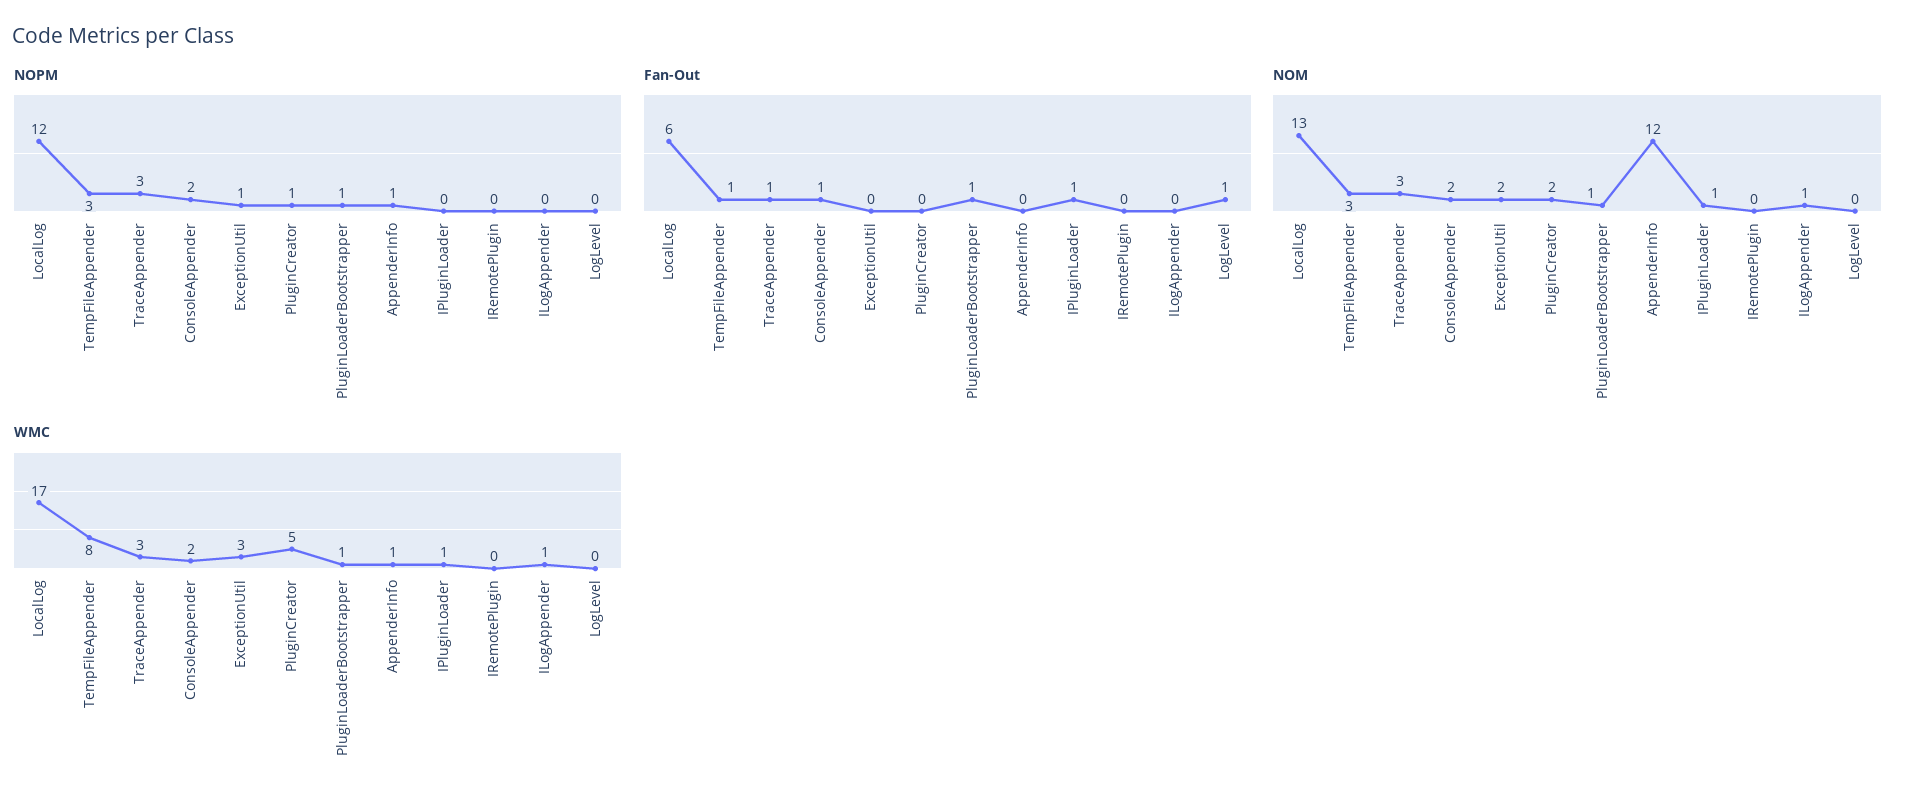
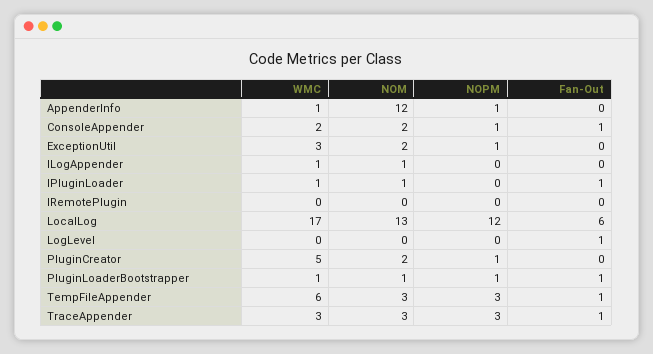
NOPM, ConsoleAppender: 2 -> 1
WMC, TempFileAppender: 8 -> 6

